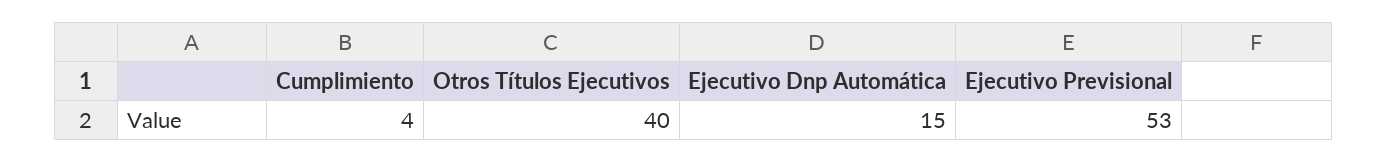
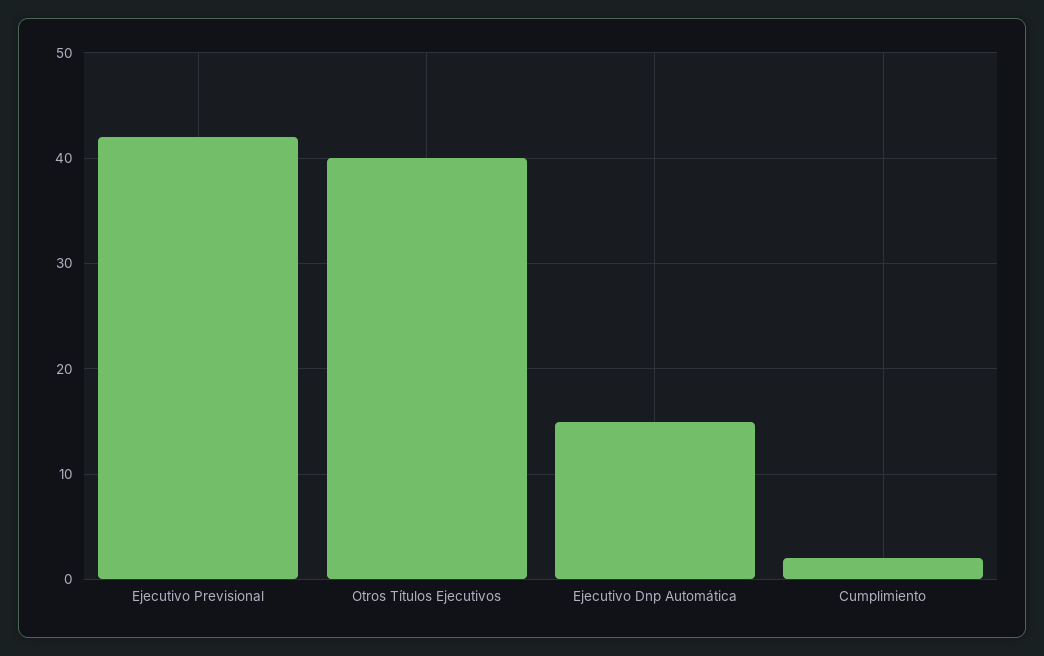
Cumplimiento: 4 -> 2
Ejecutivo Previsional: 53 -> 42

